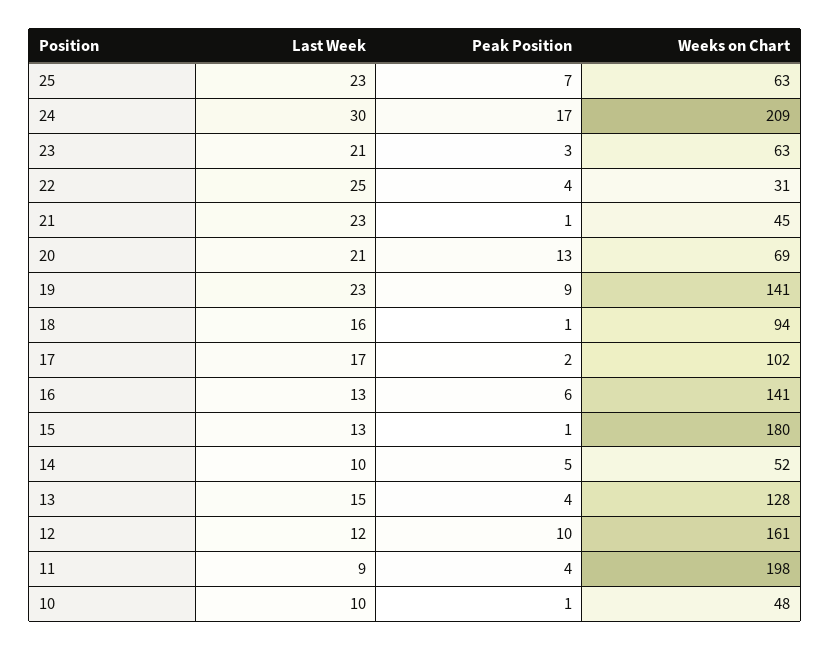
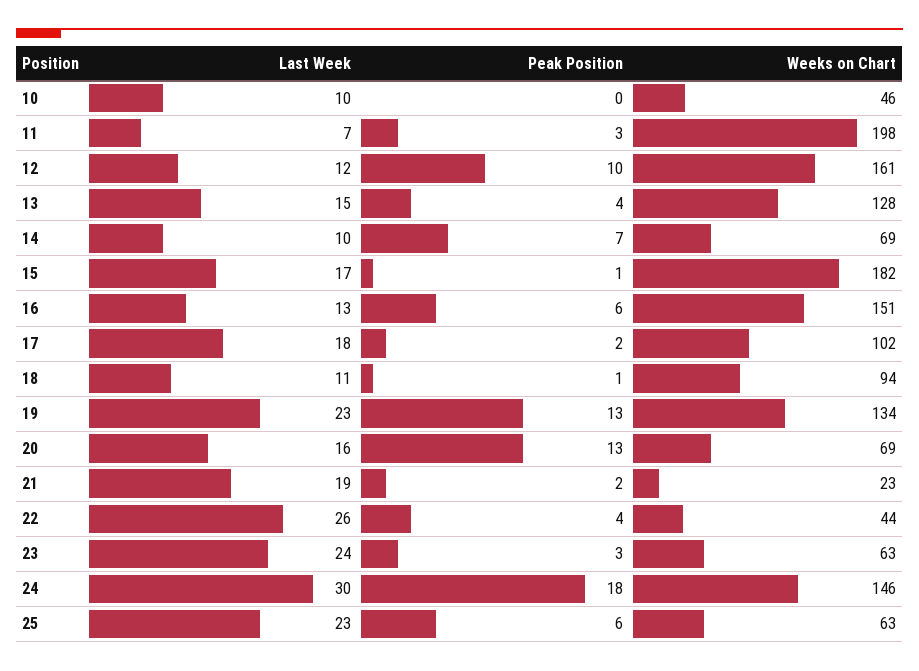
Peak Position, 25: 7 -> 6
Peak Position, 24: 17 -> 18
Weeks on Chart, 24: 209 -> 146
Last Week, 23: 21 -> 24
Last Week, 22: 25 -> 26
Weeks on Chart, 22: 31 -> 44
Last Week, 21: 23 -> 19
Peak Position, 21: 1 -> 2
Weeks on Chart, 21: 45 -> 23
Last Week, 20: 21 -> 16
Peak Position, 19: 9 -> 13
Weeks on Chart, 19: 141 -> 134
Last Week, 18: 16 -> 11
Last Week, 17: 17 -> 18
Weeks on Chart, 16: 141 -> 151
Last Week, 15: 13 -> 17
Weeks on Chart, 15: 180 -> 182
Peak Position, 14: 5 -> 7
Weeks on Chart, 14: 52 -> 69
Last Week, 11: 9 -> 7
Peak Position, 11: 4 -> 3
Peak Position, 10: 1 -> 0
Weeks on Chart, 10: 48 -> 46

